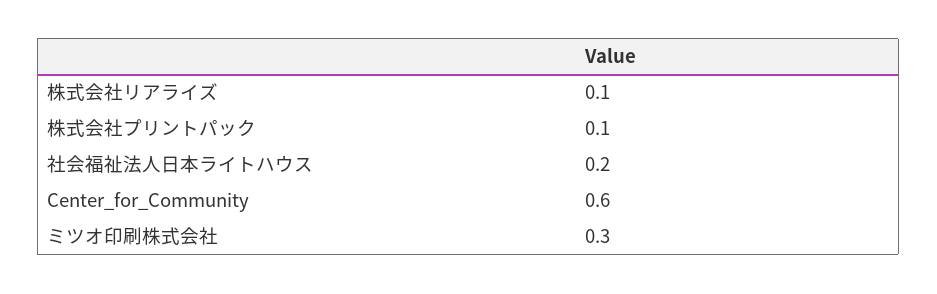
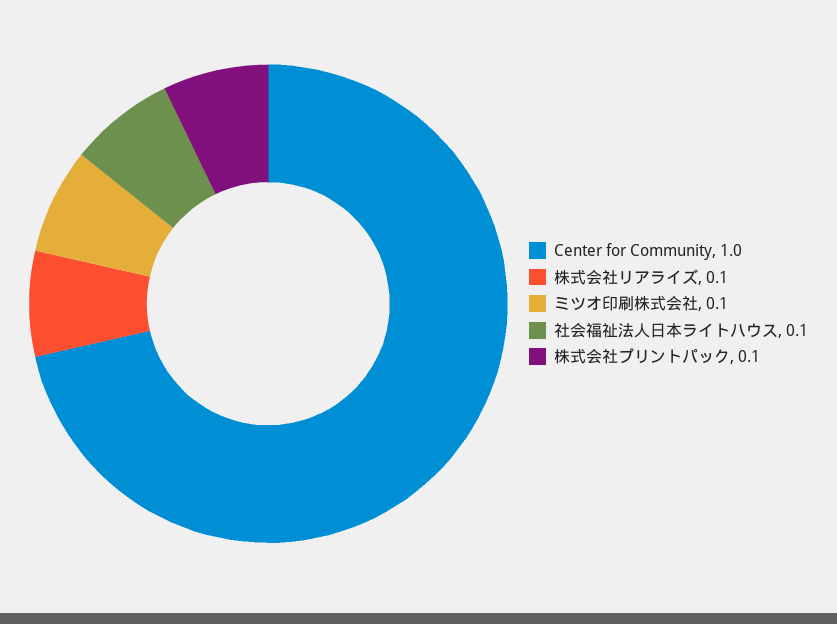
社会福祉法人日本ライトハウス: 0.2 -> 0.1
Center_for_Community: 0.6 -> 1
ミツオ印刷株式会社: 0.3 -> 0.1

